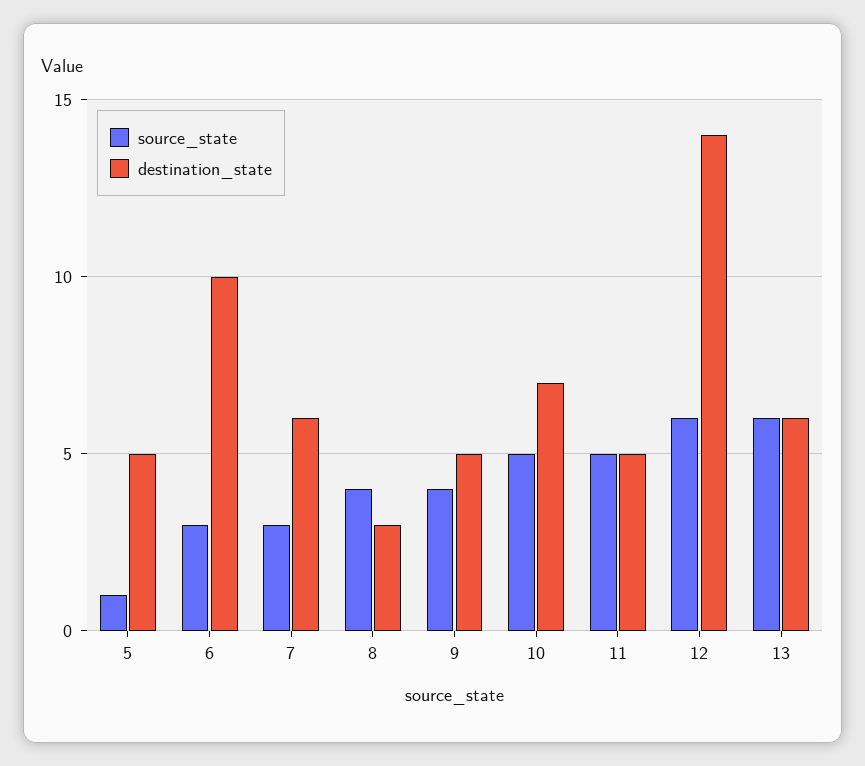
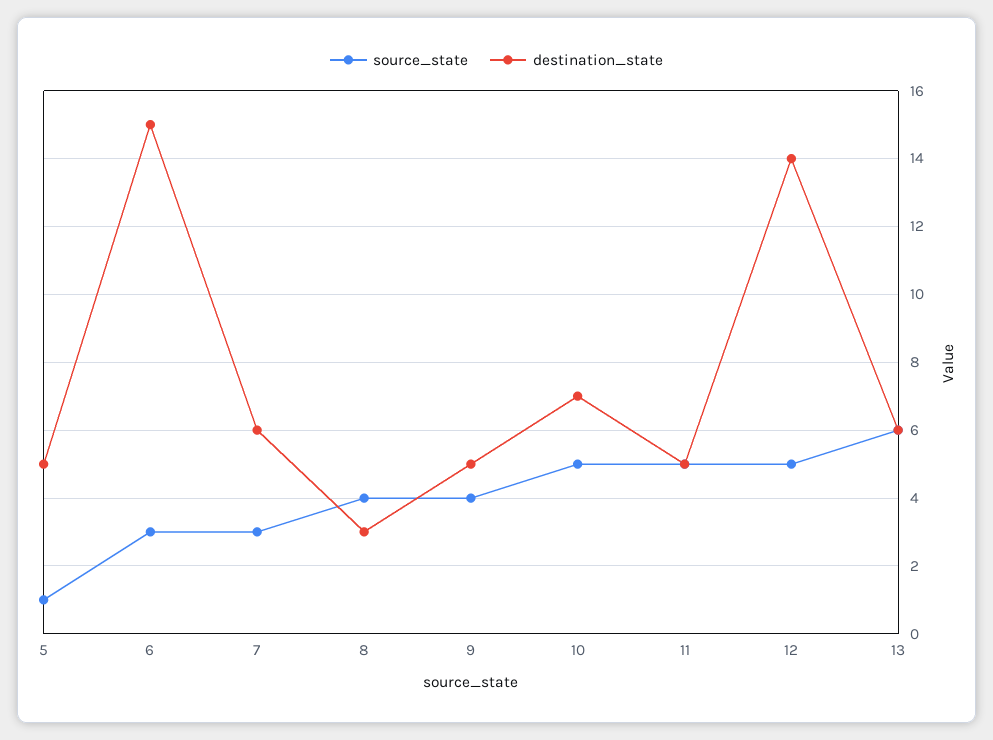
destination_state, 6: 10 -> 15
source_state, 12: 6 -> 5

